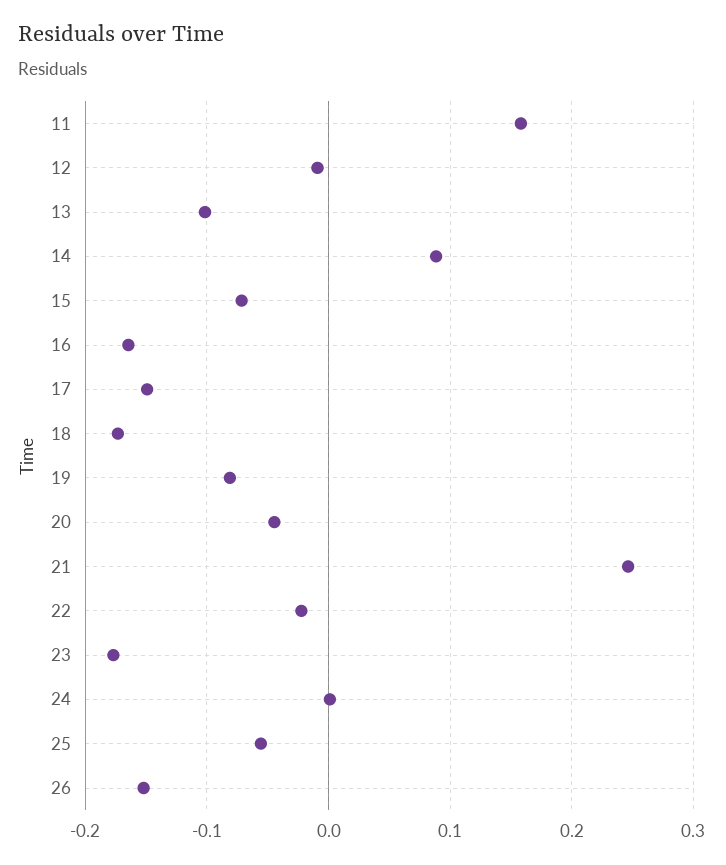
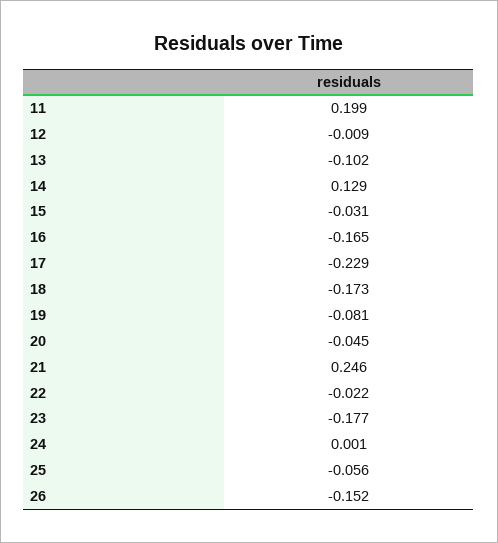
11: 0.16 -> 0.199
14: 0.09 -> 0.129
15: -0.07 -> -0.031
17: -0.15 -> -0.229

